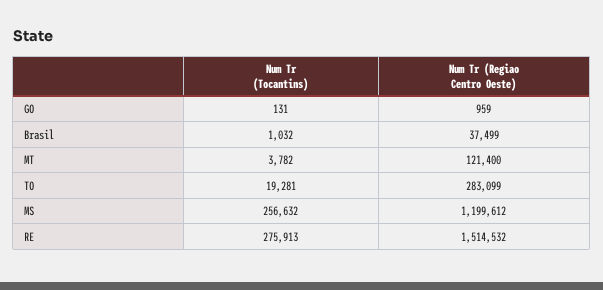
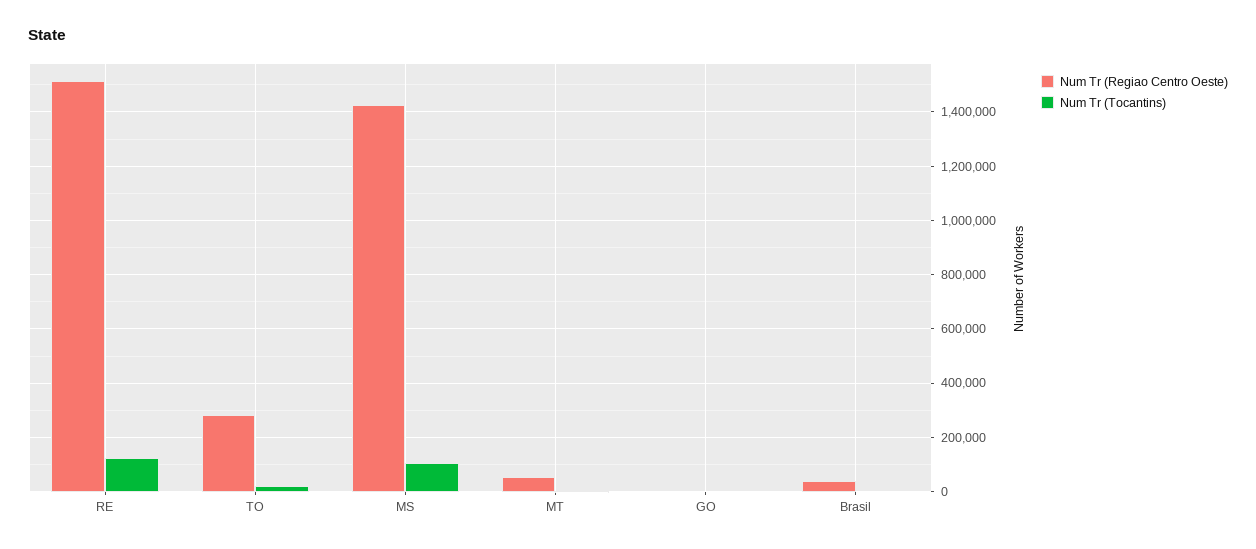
Num Tr (Regiao Centro Oeste), MT: 121400 -> 50000
Num Tr (Tocantins), MS: 256632 -> 100000
Num Tr (Regiao Centro Oeste), MS: 1199612 -> 1425000
Num Tr (Tocantins), RE: 275913 -> 125000

